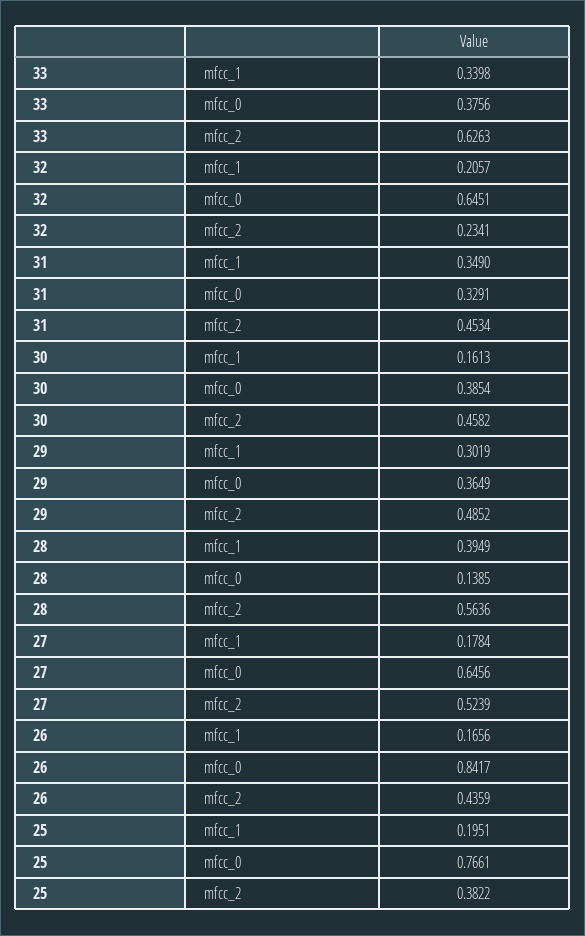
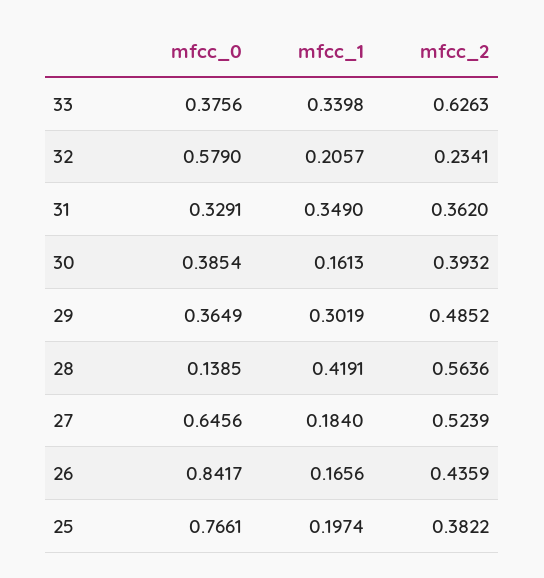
32, mfcc_0: 0.6451 -> 0.579
31, mfcc_2: 0.4534 -> 0.362
30, mfcc_2: 0.4582 -> 0.3932
28, mfcc_1: 0.3949 -> 0.4191
27, mfcc_1: 0.1784 -> 0.184
25, mfcc_1: 0.1951 -> 0.1974

